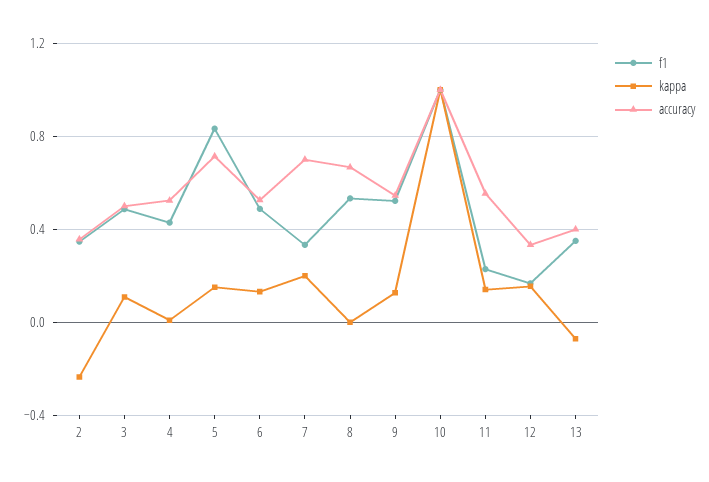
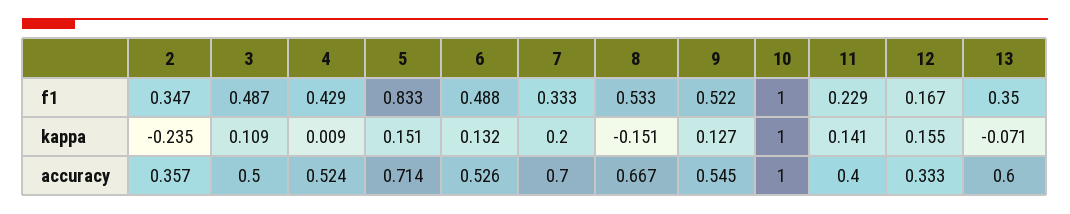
kappa, 8: 0 -> -0.151
accuracy, 11: 0.55 -> 0.4
accuracy, 13: 0.4 -> 0.6

